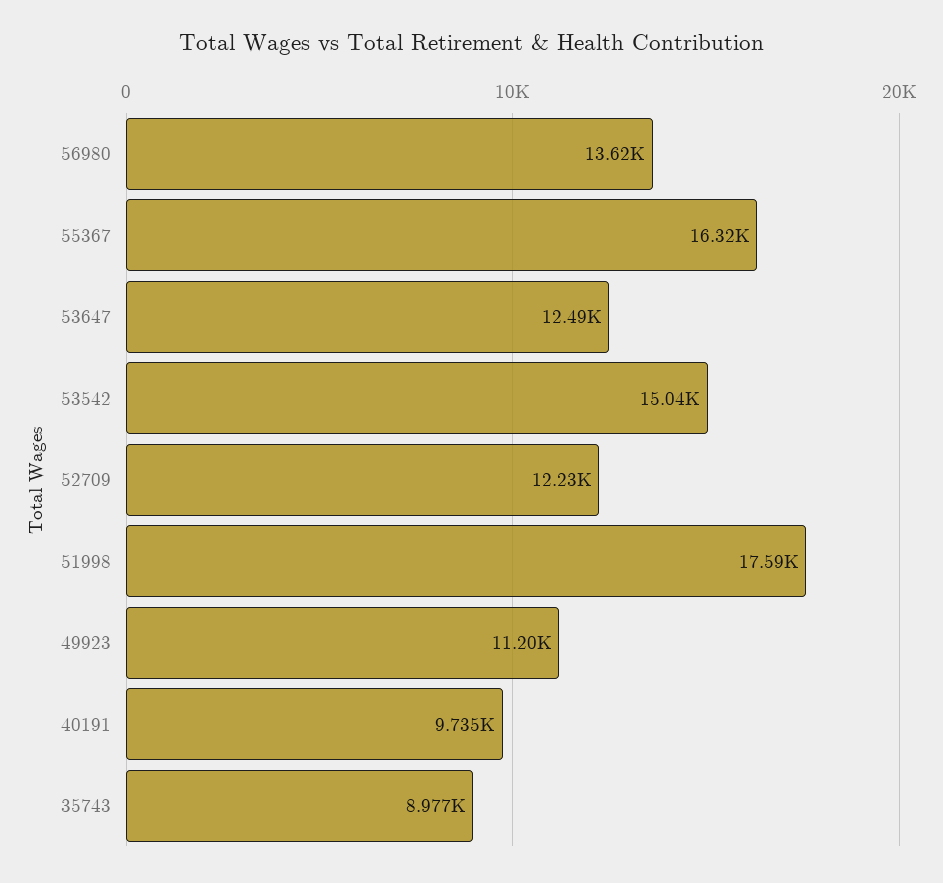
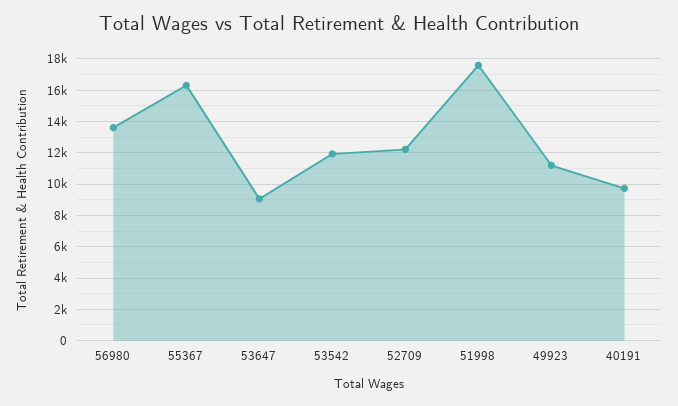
53647: 12490 -> 9000
53542: 15040 -> 12000
35743: 8977 -> none

